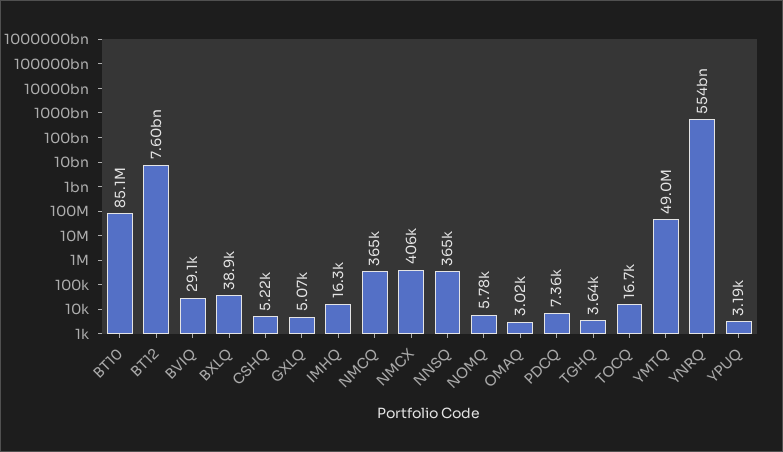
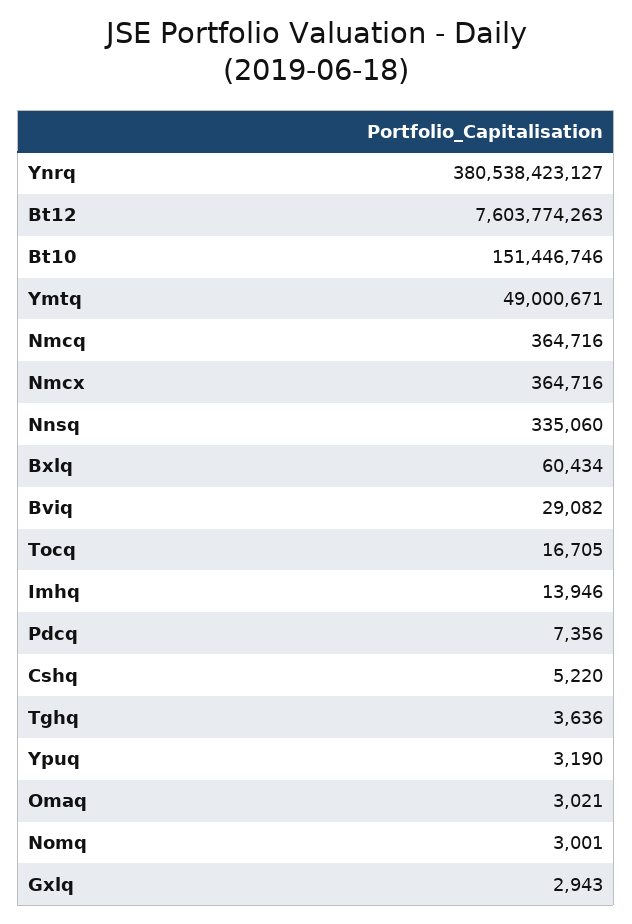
BT10: 85100000 -> 151446746
BXLQ: 38900 -> 60434
GXLQ: 5070 -> 2943
IMHQ: 16300 -> 13946
NMCX: 406000 -> 364716
NNSQ: 365000 -> 335060
NOMQ: 5780 -> 3001
YNRQ: 554000000000 -> 380538423127

